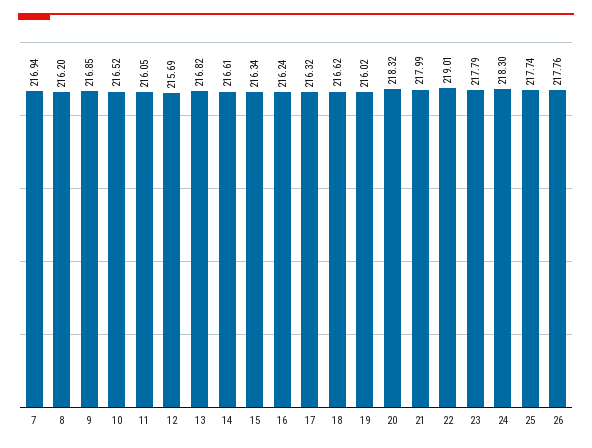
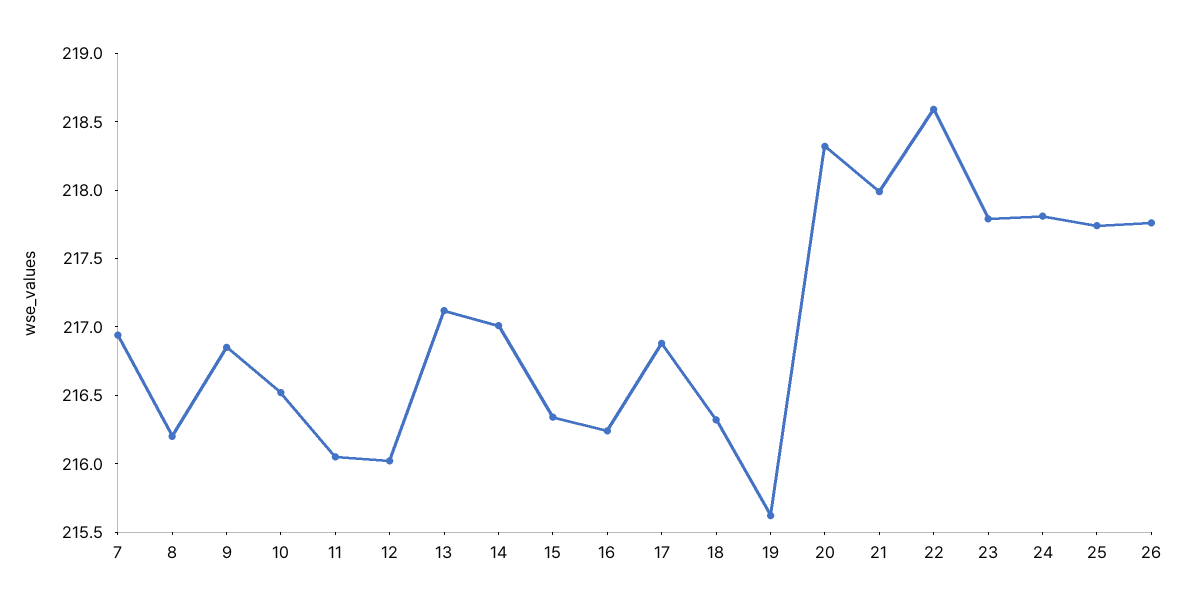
12: 215.69 -> 216
13: 216.82 -> 217.1
14: 216.61 -> 217
17: 216.32 -> 216.9
18: 216.62 -> 216.3
19: 216.02 -> 215.6
22: 219.01 -> 218.6
24: 218.3 -> 217.8

